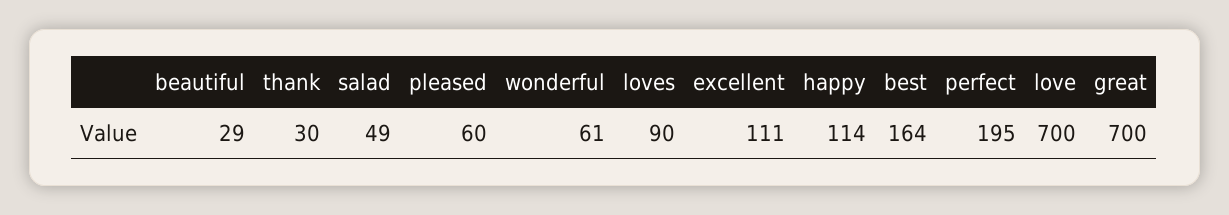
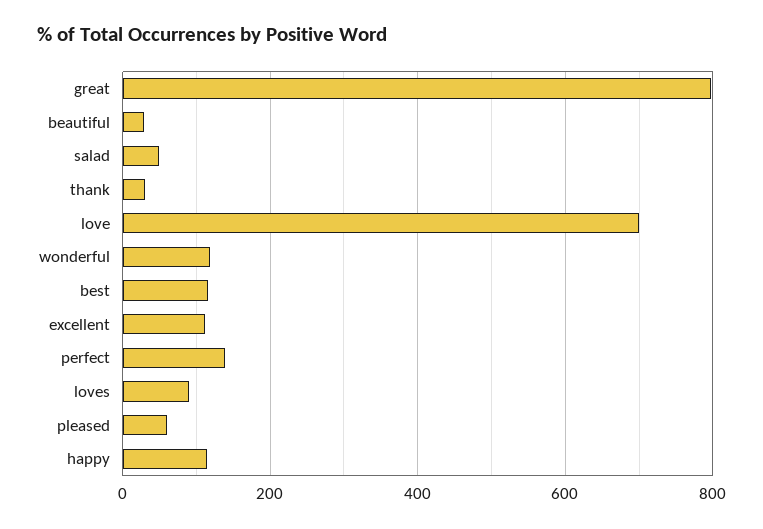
wonderful: 61 -> 120
best: 164 -> 120
perfect: 195 -> 140
great: 700 -> 800

